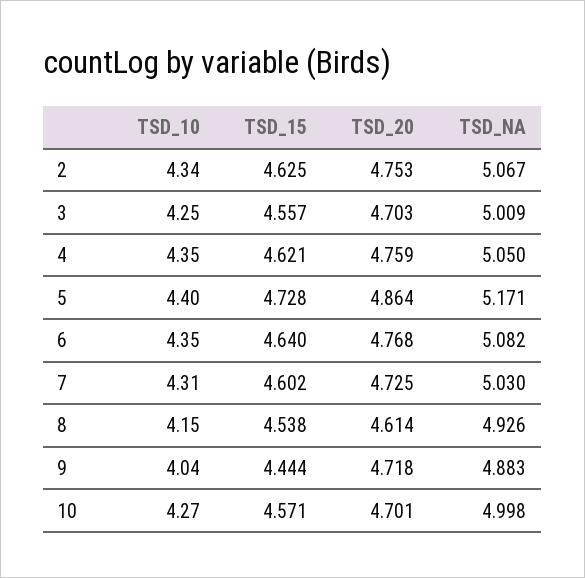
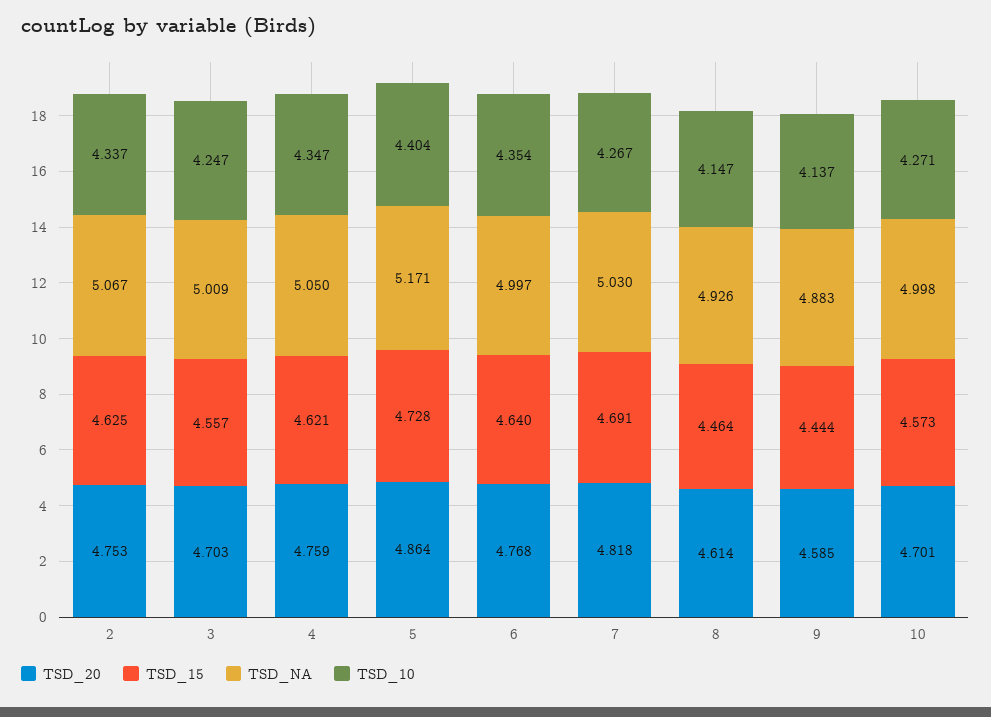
TSD_NA, 6: 5.082 -> 4.997
TSD_10, 7: 4.31 -> 4.267
TSD_15, 7: 4.602 -> 4.691
TSD_20, 7: 4.725 -> 4.818
TSD_15, 8: 4.538 -> 4.464
TSD_10, 9: 4.04 -> 4.137
TSD_20, 9: 4.718 -> 4.585
TSD_15, 10: 4.571 -> 4.573

